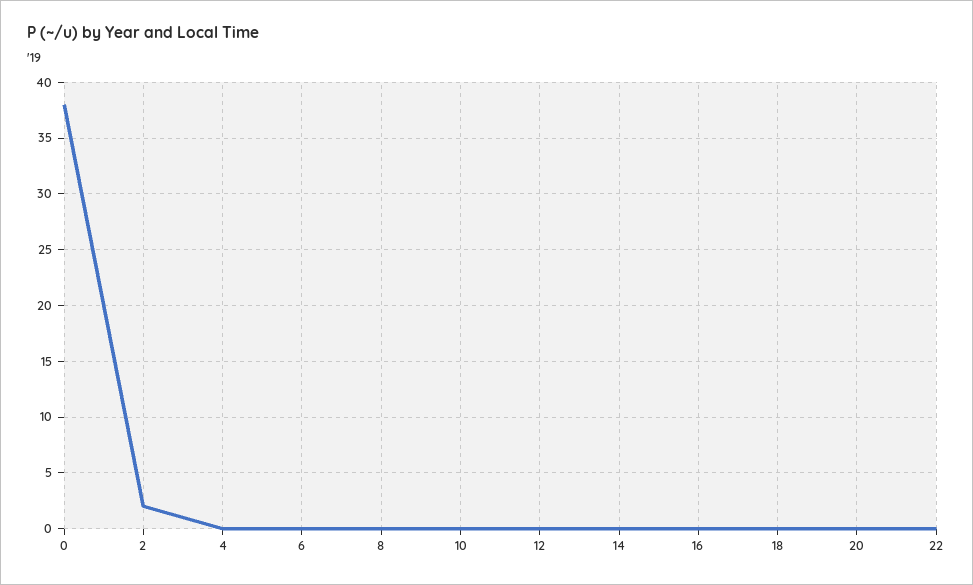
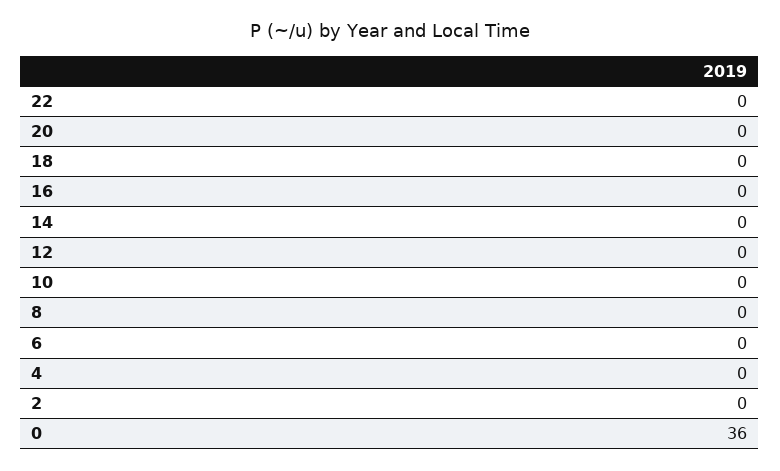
0: 38 -> 36
2: 2 -> 0

